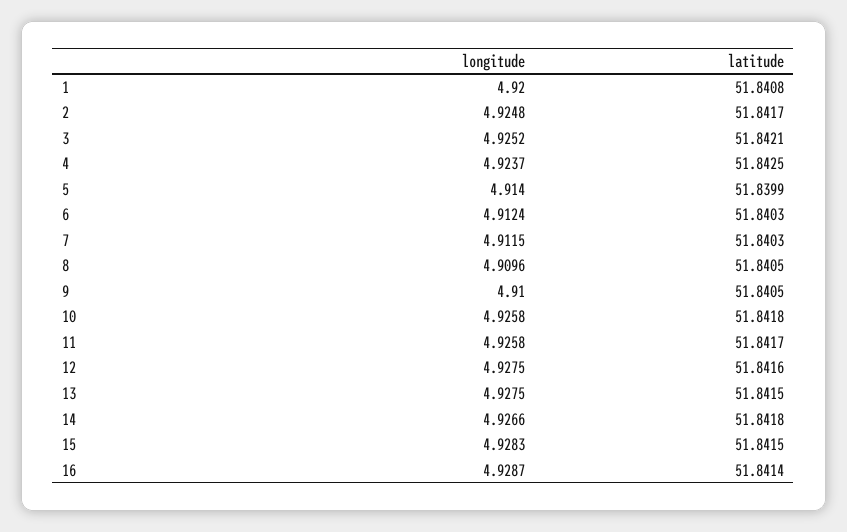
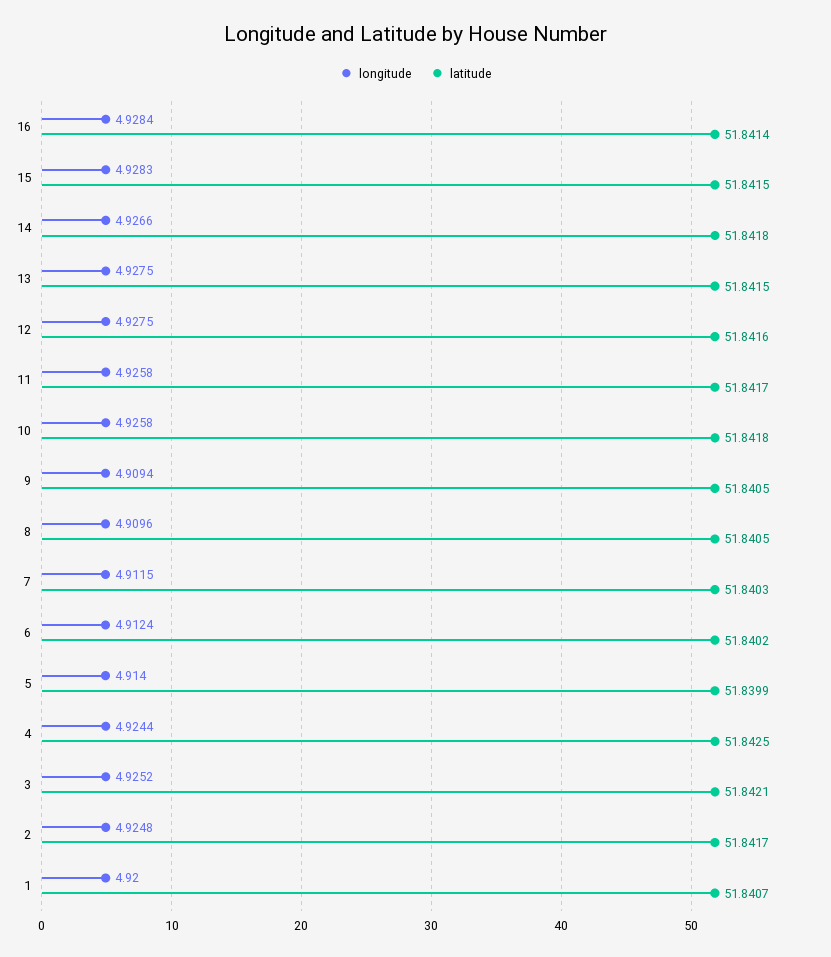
latitude, 1: 51.8408 -> 51.8407
longitude, 4: 4.9237 -> 4.9244
latitude, 6: 51.8403 -> 51.8402
longitude, 9: 4.91 -> 4.9094
longitude, 16: 4.9287 -> 4.9284

